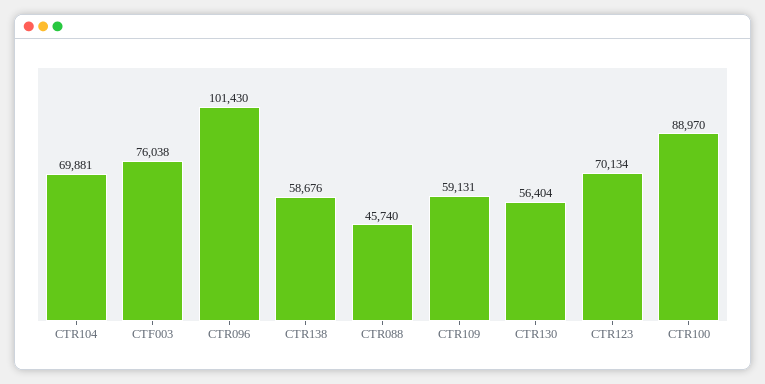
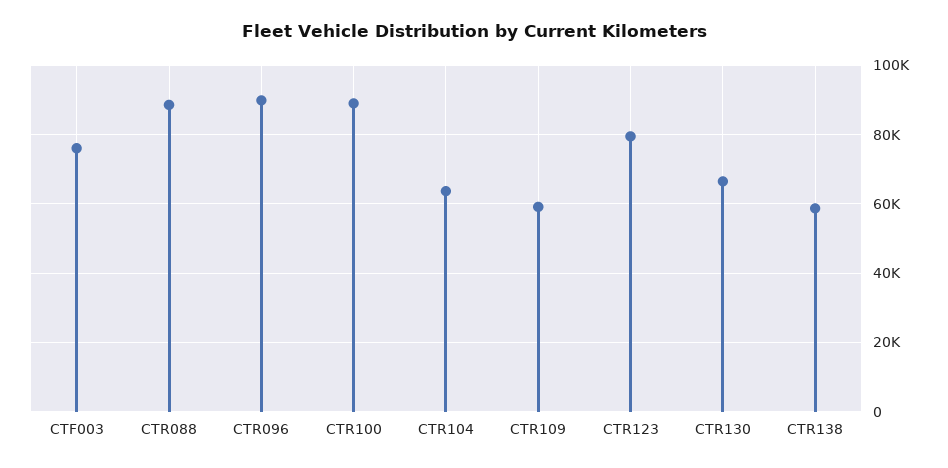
CTR104: 69881 -> 64000
CTR096: 101430 -> 90000
CTR088: 45740 -> 88000
CTR130: 56404 -> 66000
CTR123: 70134 -> 80000

